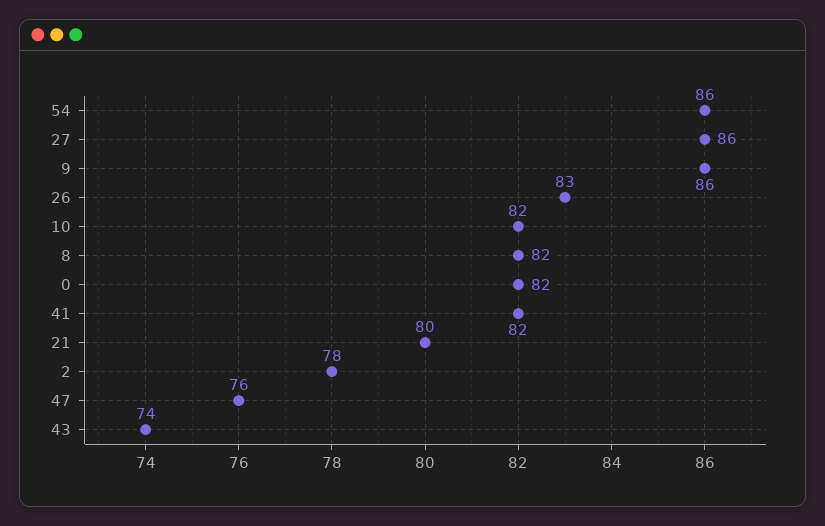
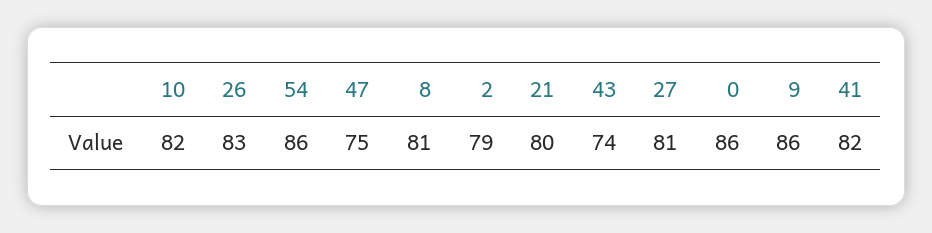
27: 86 -> 81
8: 82 -> 81
0: 82 -> 86
2: 78 -> 79
47: 76 -> 75

